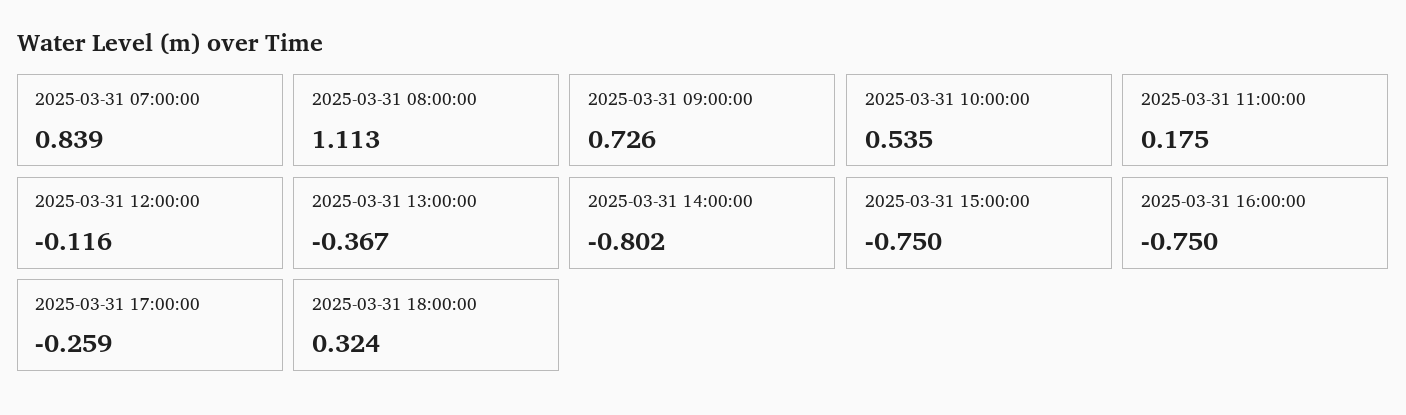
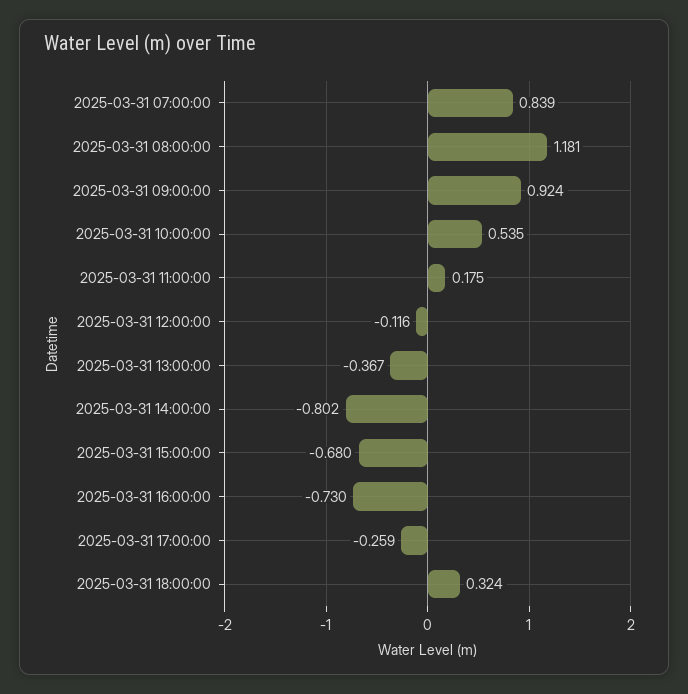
2025-03-31 08:00:00: 1.113 -> 1.181
2025-03-31 09:00:00: 0.726 -> 0.924
2025-03-31 15:00:00: -0.75 -> -0.68
2025-03-31 16:00:00: -0.75 -> -0.73

